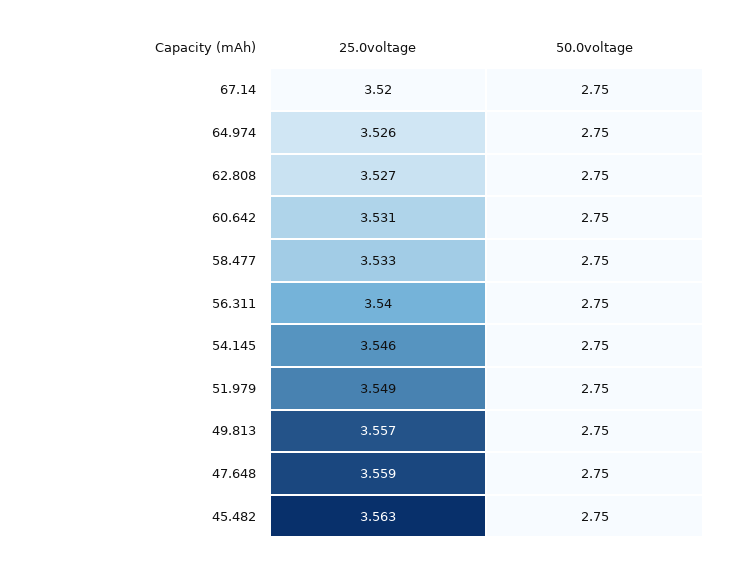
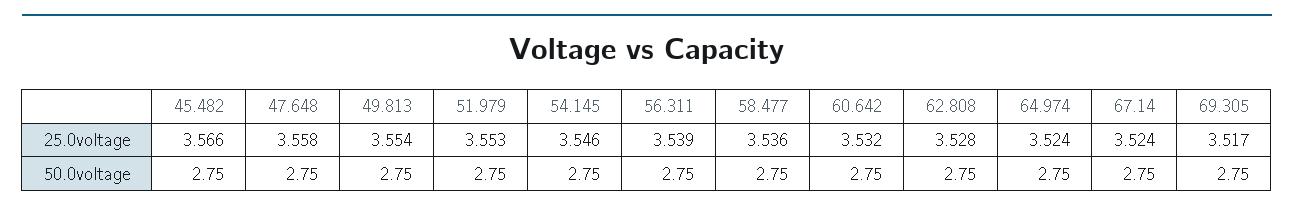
25.0voltage, 67.14: 3.52 -> 3.524
25.0voltage, 64.974: 3.526 -> 3.524
25.0voltage, 62.808: 3.527 -> 3.528
25.0voltage, 60.642: 3.531 -> 3.532
25.0voltage, 58.477: 3.533 -> 3.536
25.0voltage, 56.311: 3.54 -> 3.539
25.0voltage, 51.979: 3.549 -> 3.553
25.0voltage, 49.813: 3.557 -> 3.554
25.0voltage, 47.648: 3.559 -> 3.558
25.0voltage, 45.482: 3.563 -> 3.566
25.0voltage, 69.305: none -> 3.517
50.0voltage, 69.305: none -> 2.75

